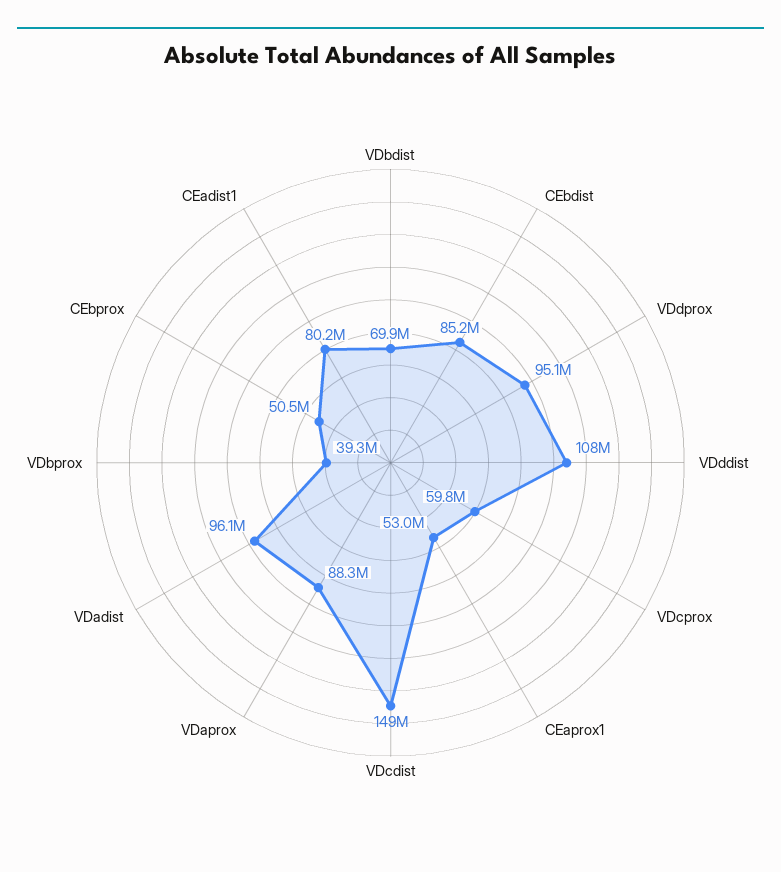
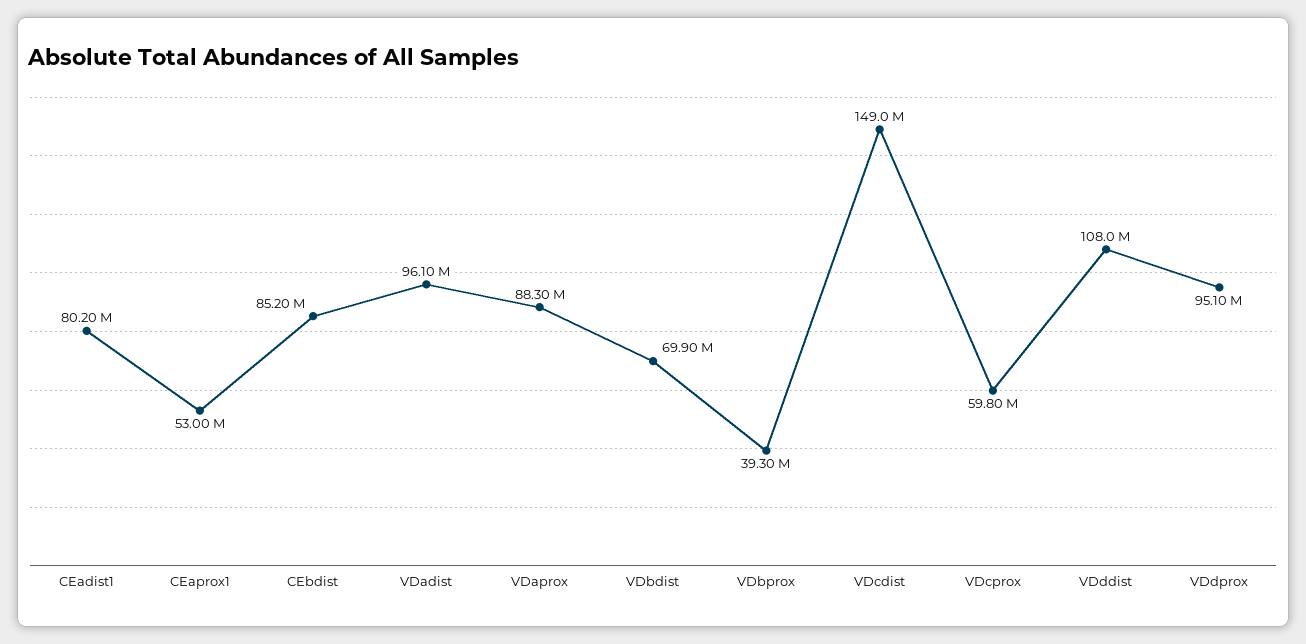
CEbprox: 50500000 -> none

